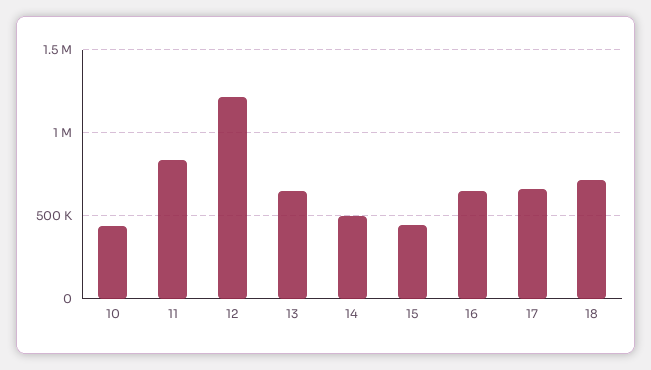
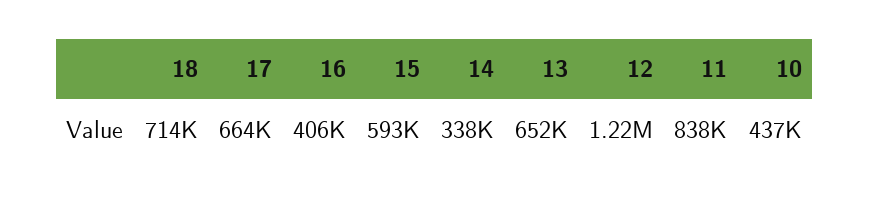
14: 500000 -> 338000
15: 450000 -> 593000
16: 650000 -> 406000

